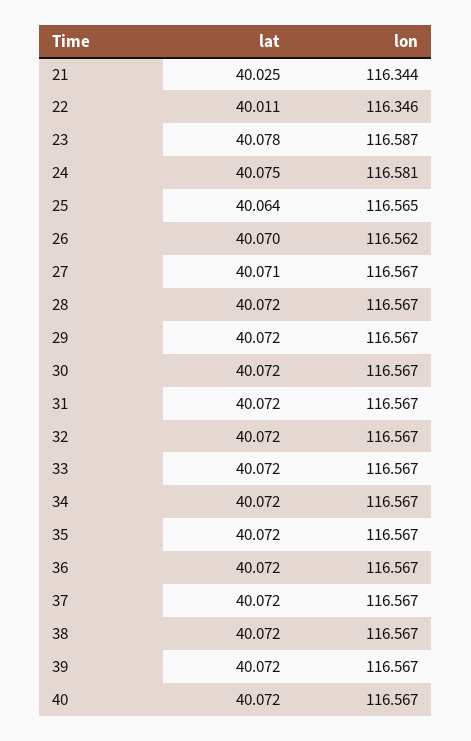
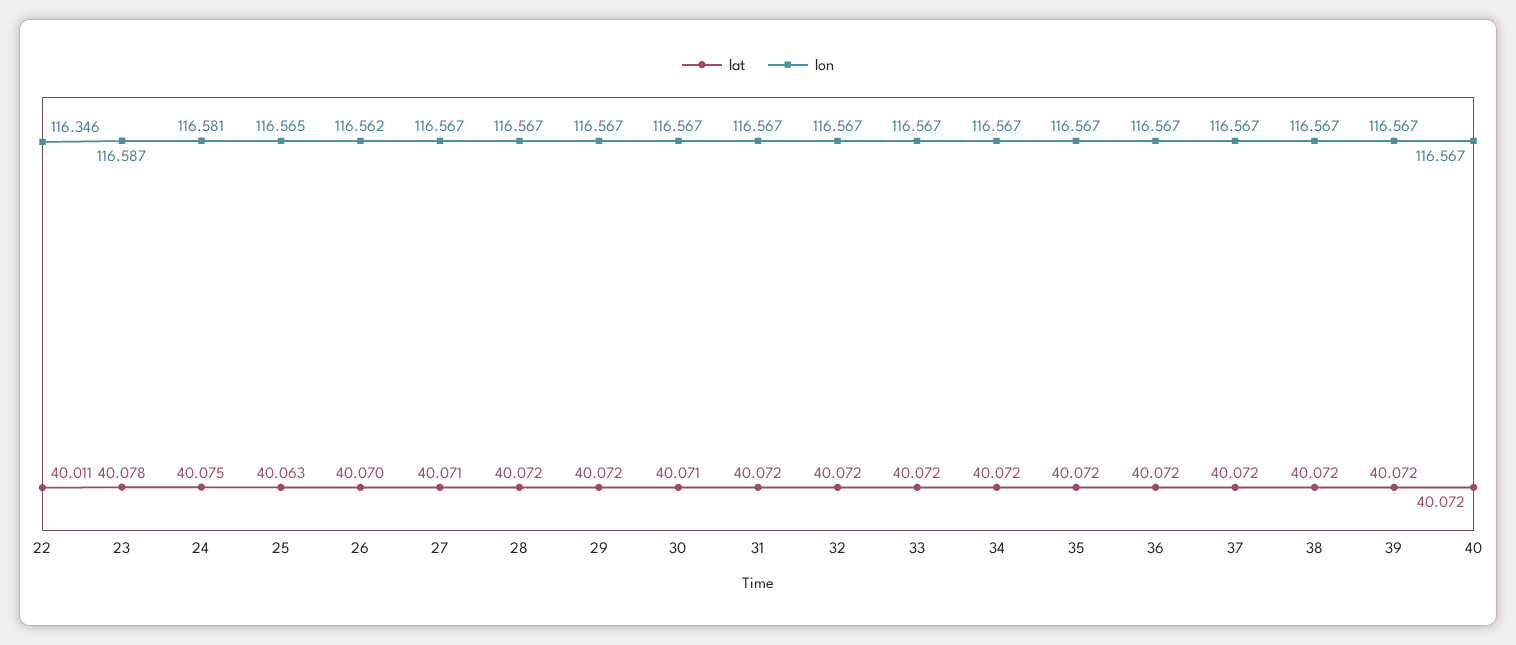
lat, 21: 40.025 -> none
lon, 21: 116.344 -> none
lat, 25: 40.064 -> 40.063
lat, 30: 40.072 -> 40.071

